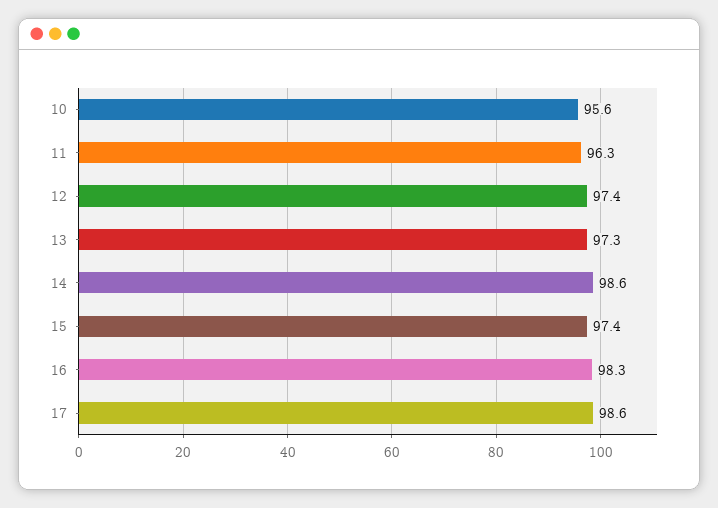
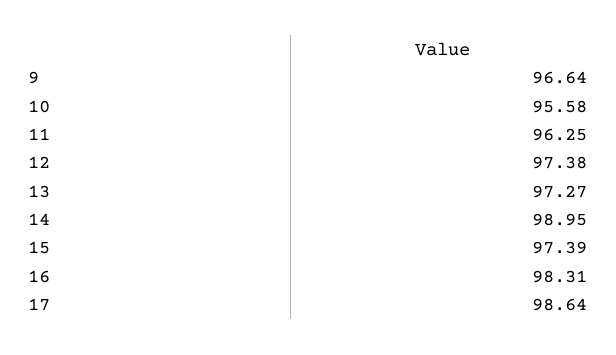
14: 98.6 -> 98.95
9: none -> 96.64

